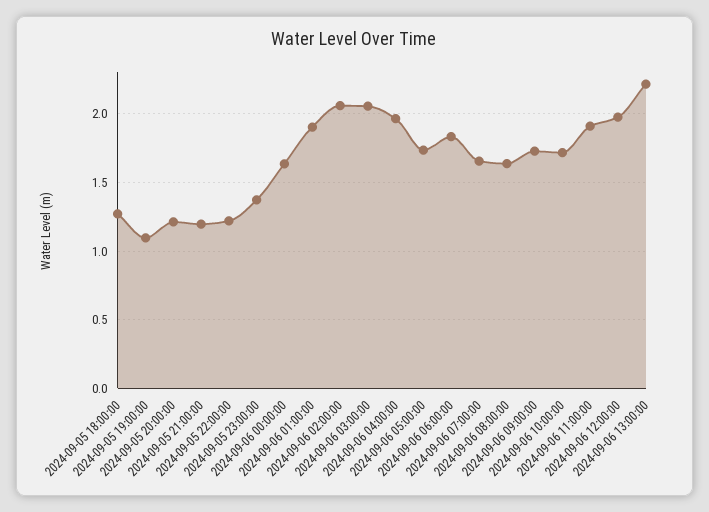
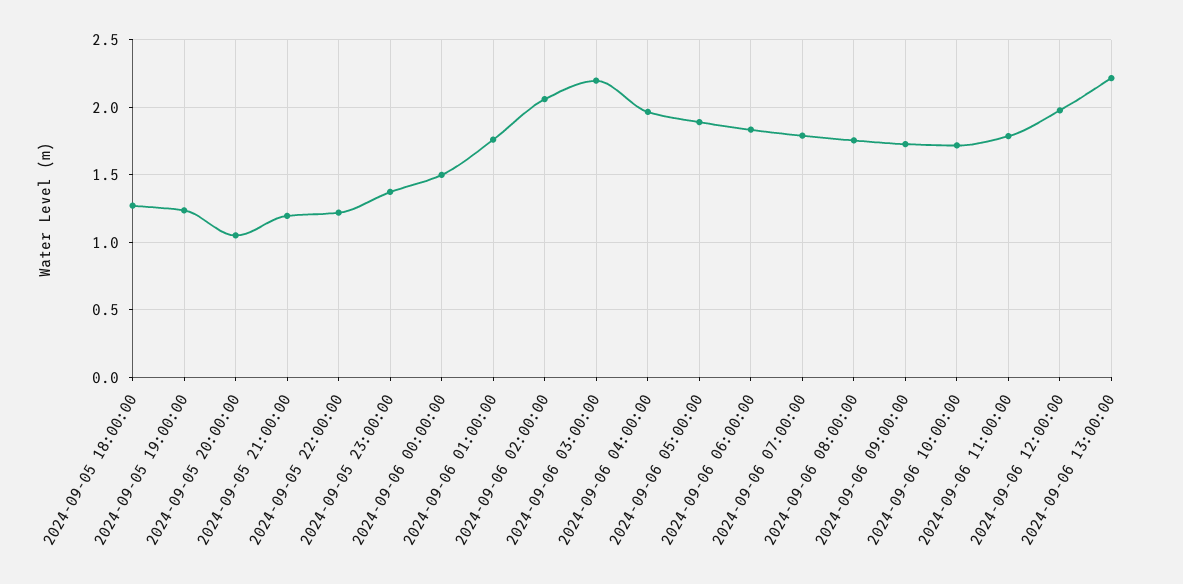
2024-09-05 19:00:00: 1.1 -> 1.25
2024-09-05 20:00:00: 1.2 -> 1.05
2024-09-06 00:00:00: 1.65 -> 1.5
2024-09-06 01:00:00: 1.9 -> 1.75
2024-09-06 03:00:00: 2.05 -> 2.2
2024-09-06 05:00:00: 1.75 -> 1.9
2024-09-06 07:00:00: 1.65 -> 1.8
2024-09-06 08:00:00: 1.65 -> 1.75
2024-09-06 11:00:00: 1.9 -> 1.8

